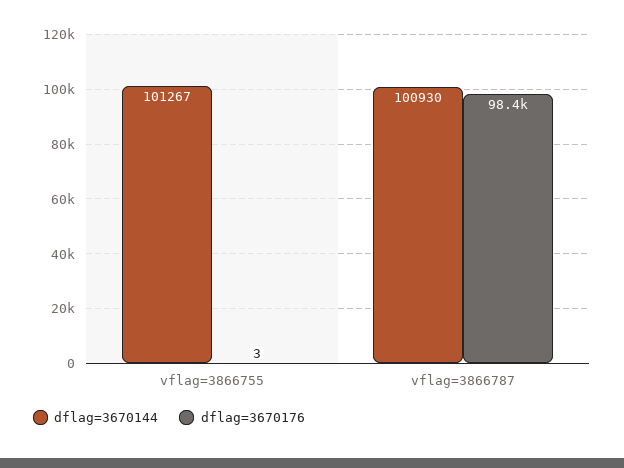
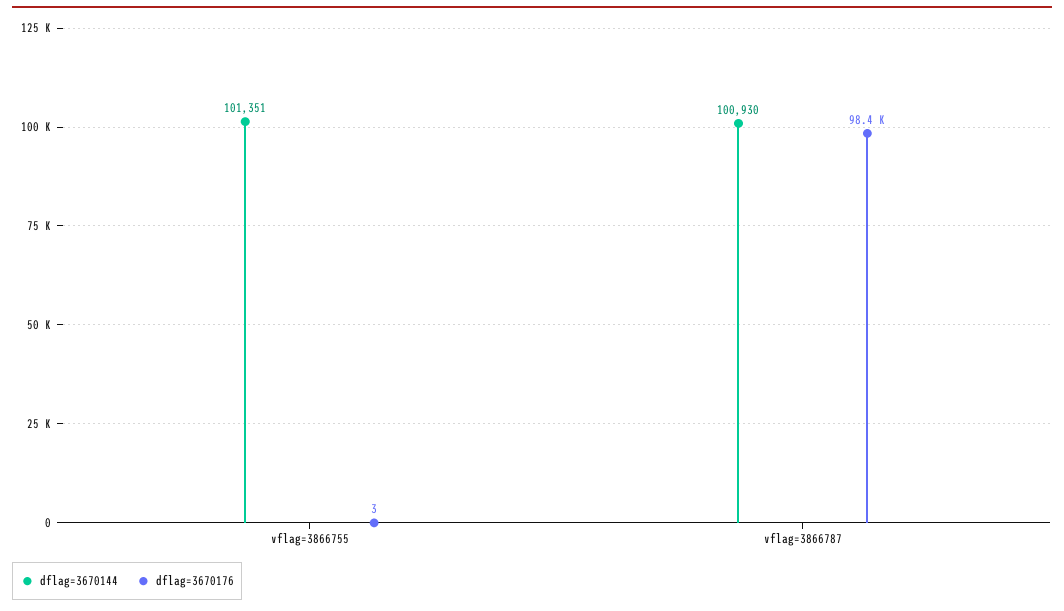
dflag=3670144, vflag=3866755: 101267 -> 101351

